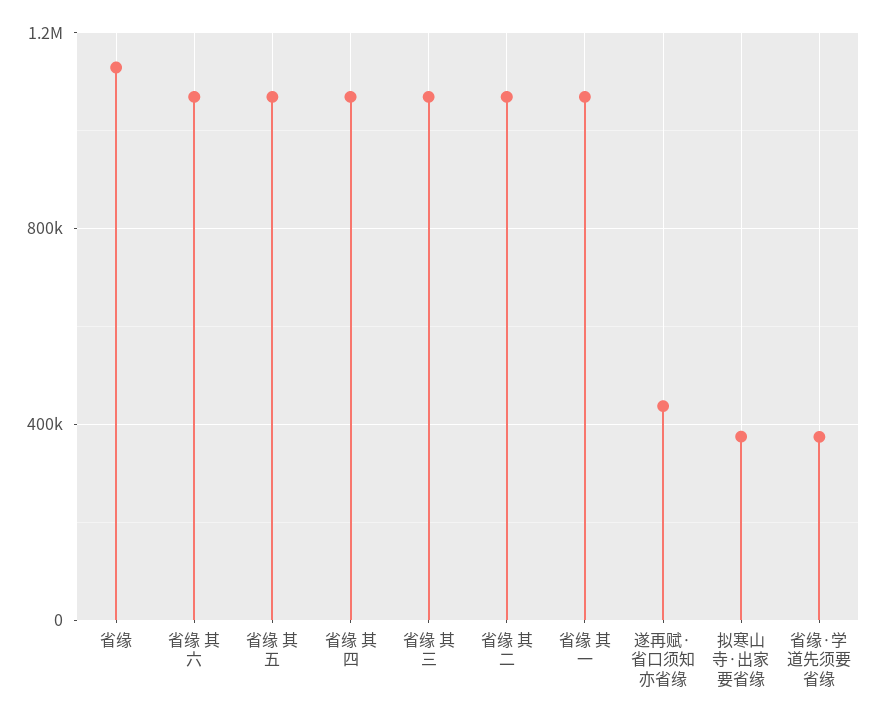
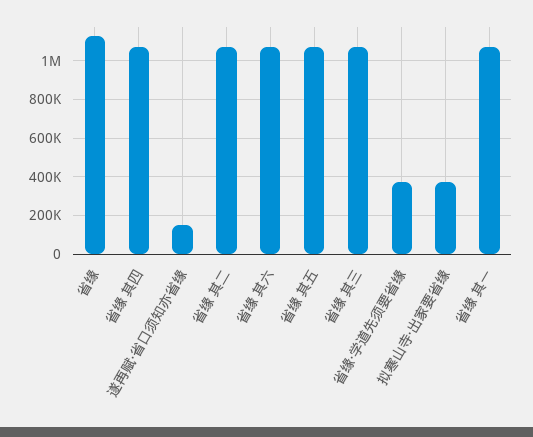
遂再赋·省口须知亦省缘: 450000 -> 150000

